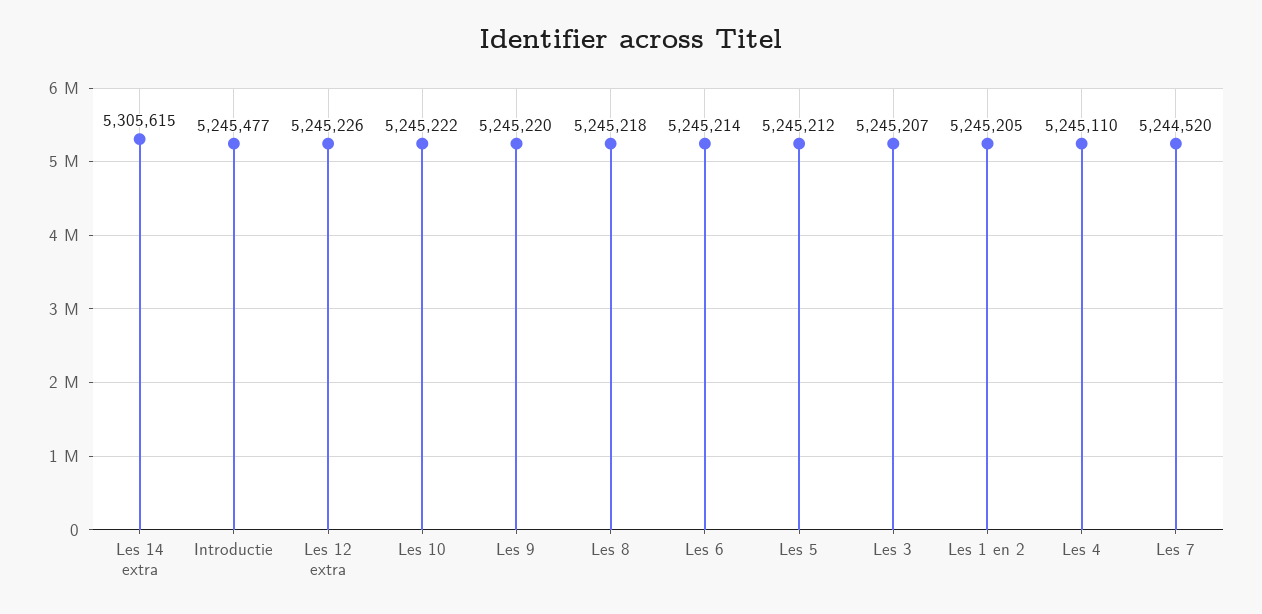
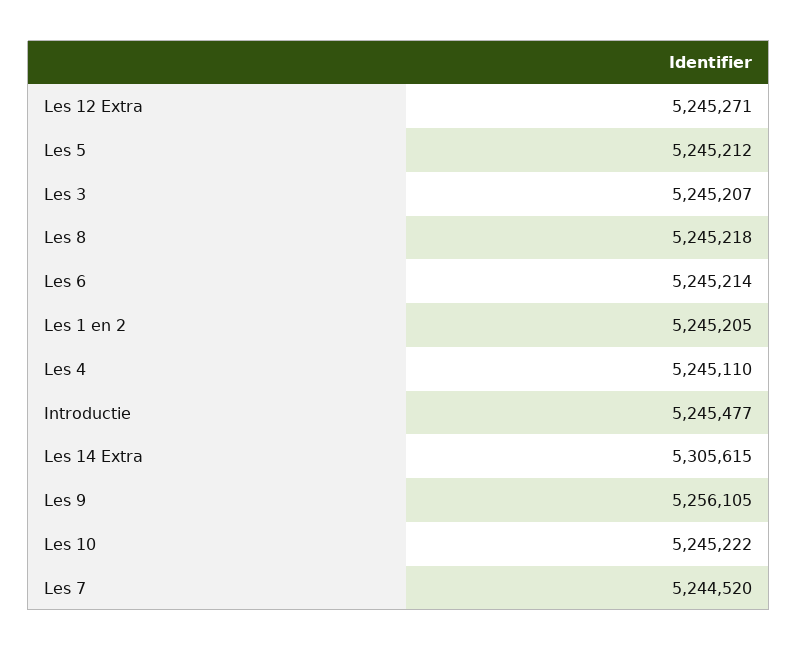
Les 12 extra: 5245226 -> 5245271
Les 9: 5245220 -> 5256105

